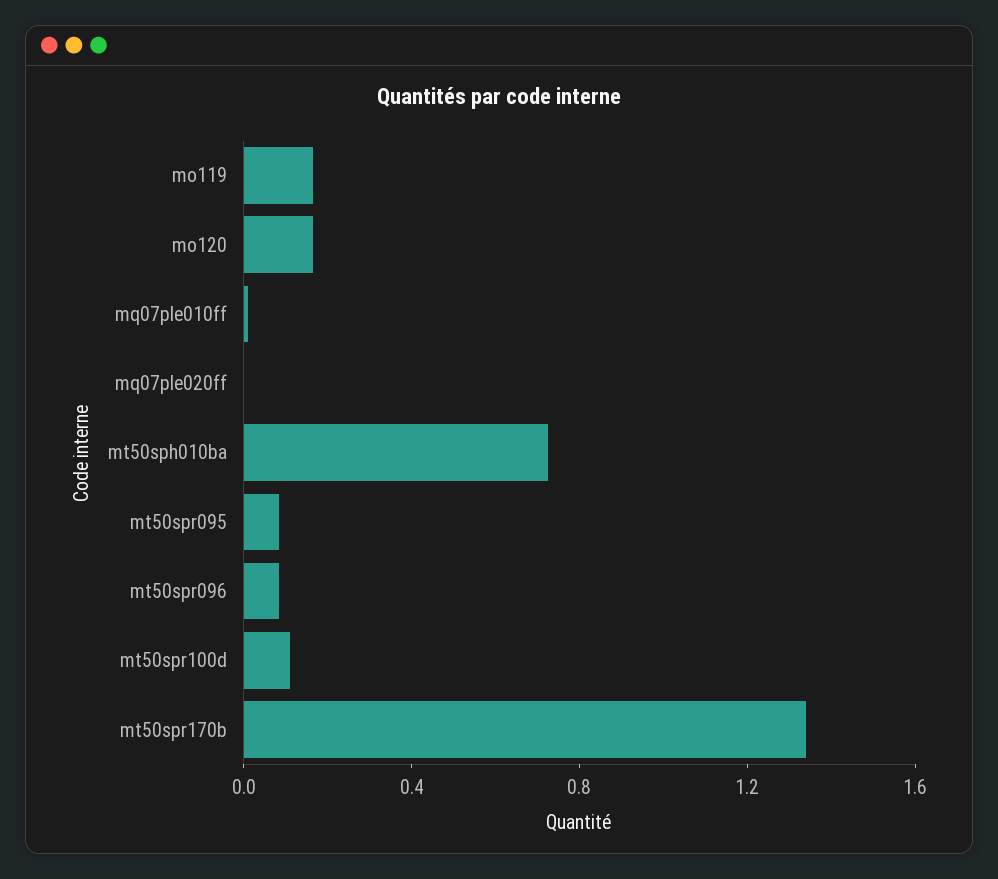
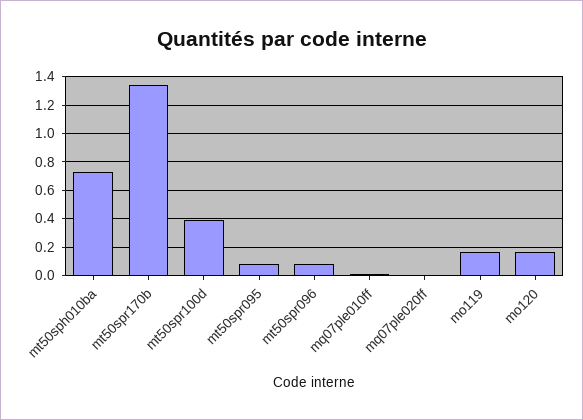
mt50spr100d: 0.1 -> 0.4

